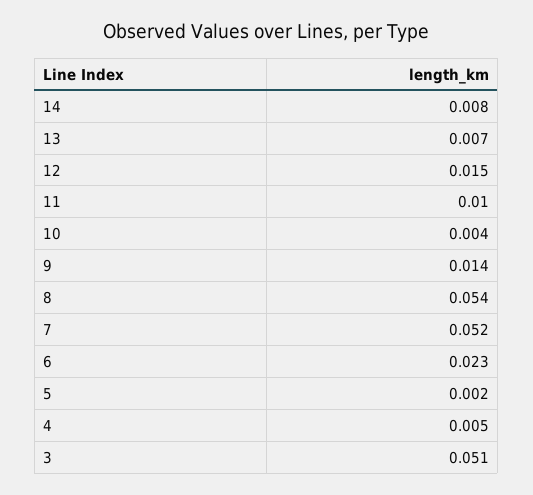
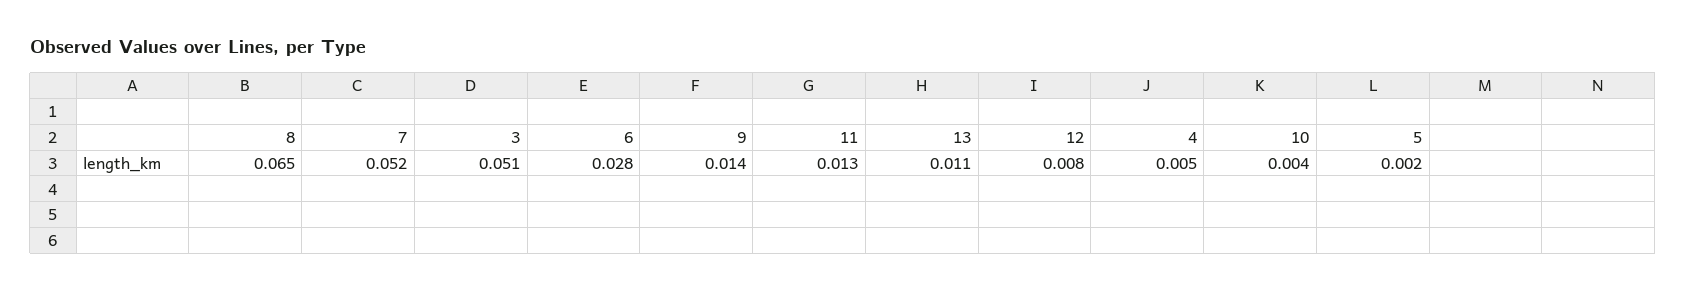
14: 0.008 -> none
13: 0.007 -> 0.011
12: 0.015 -> 0.008
11: 0.01 -> 0.013
8: 0.054 -> 0.065
6: 0.023 -> 0.028

